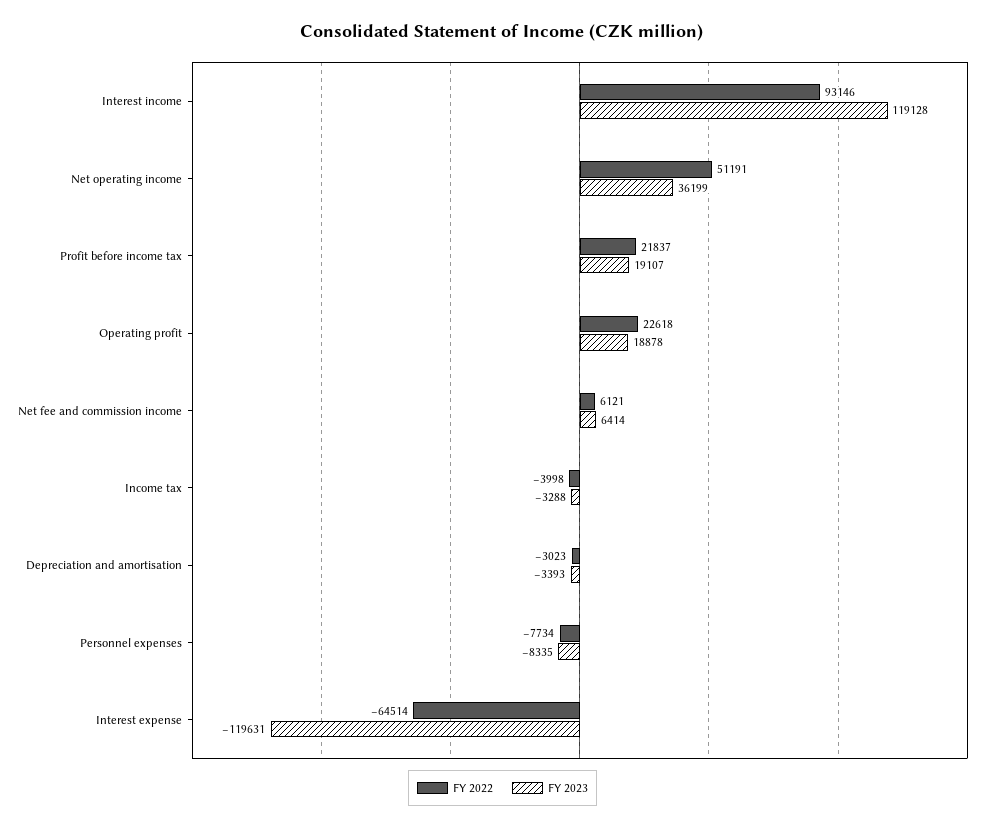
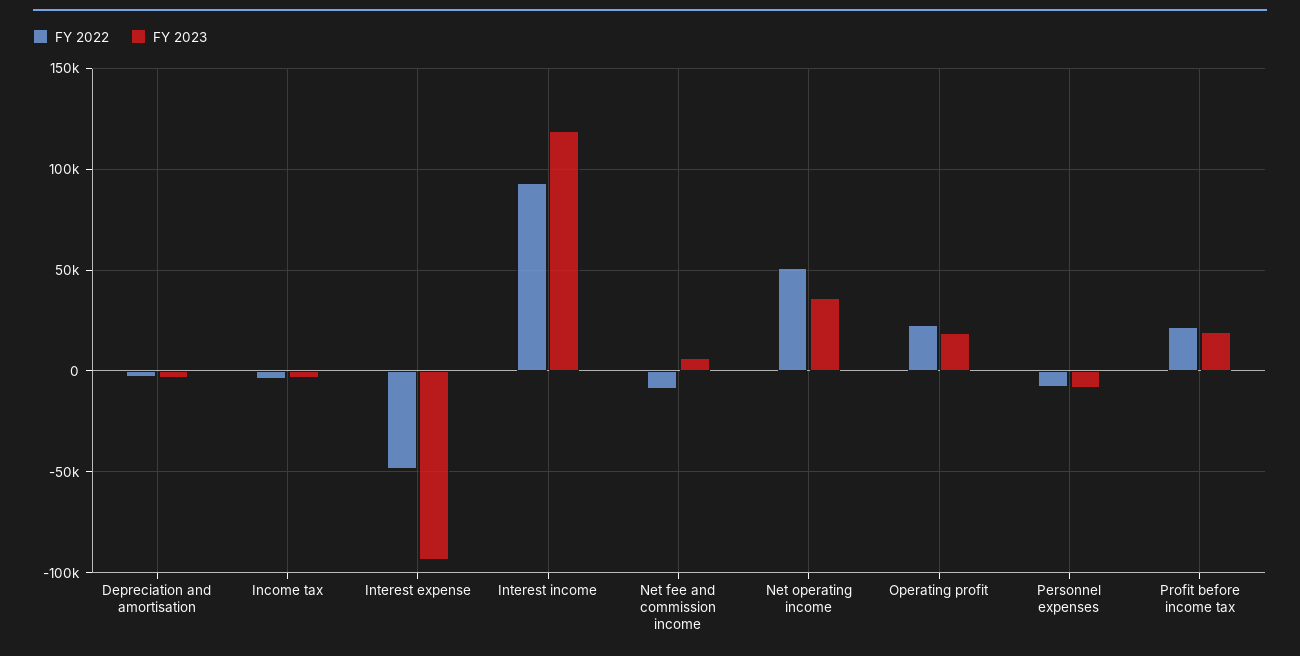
FY 2022, Net fee and commission income: 6121 -> -10000
FY 2022, Interest expense: -64514 -> -50000
FY 2023, Interest expense: -119631 -> -95000

